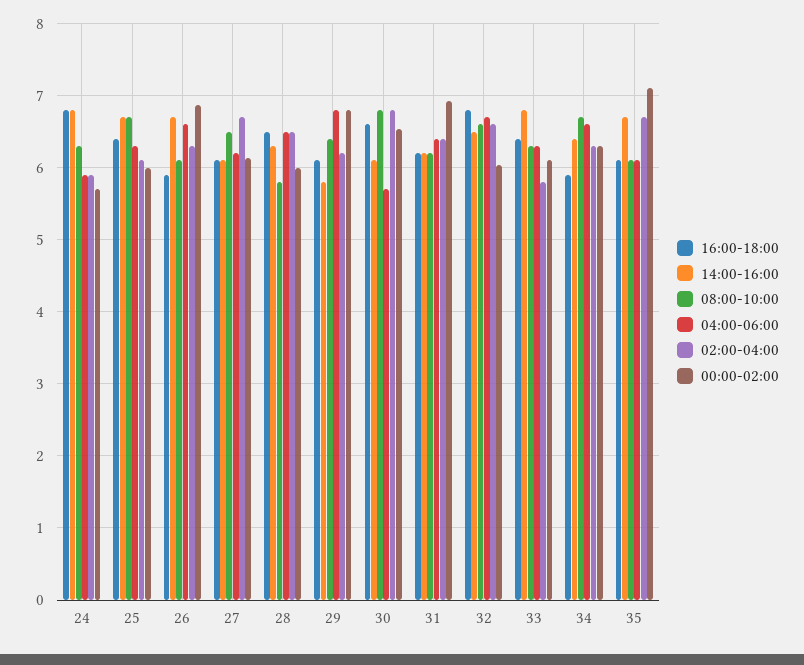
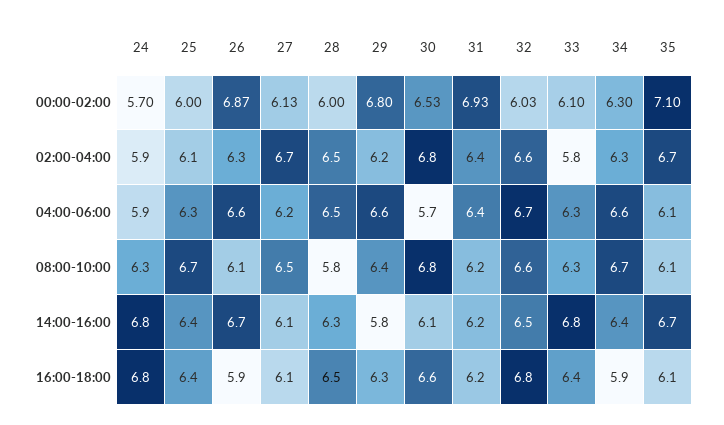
14:00-16:00, 25: 6.7 -> 6.4
16:00-18:00, 29: 6.1 -> 6.3
04:00-06:00, 29: 6.8 -> 6.6

